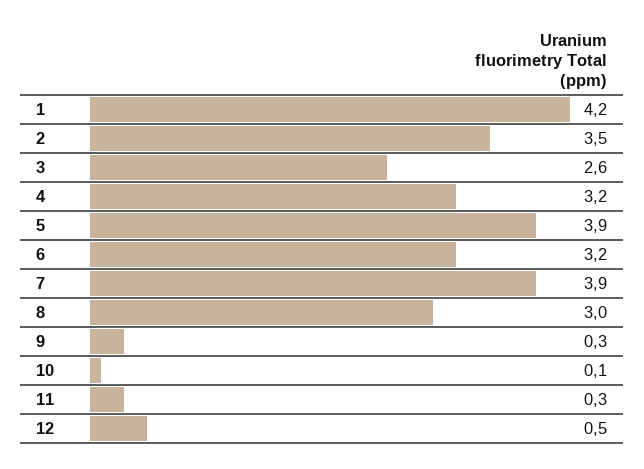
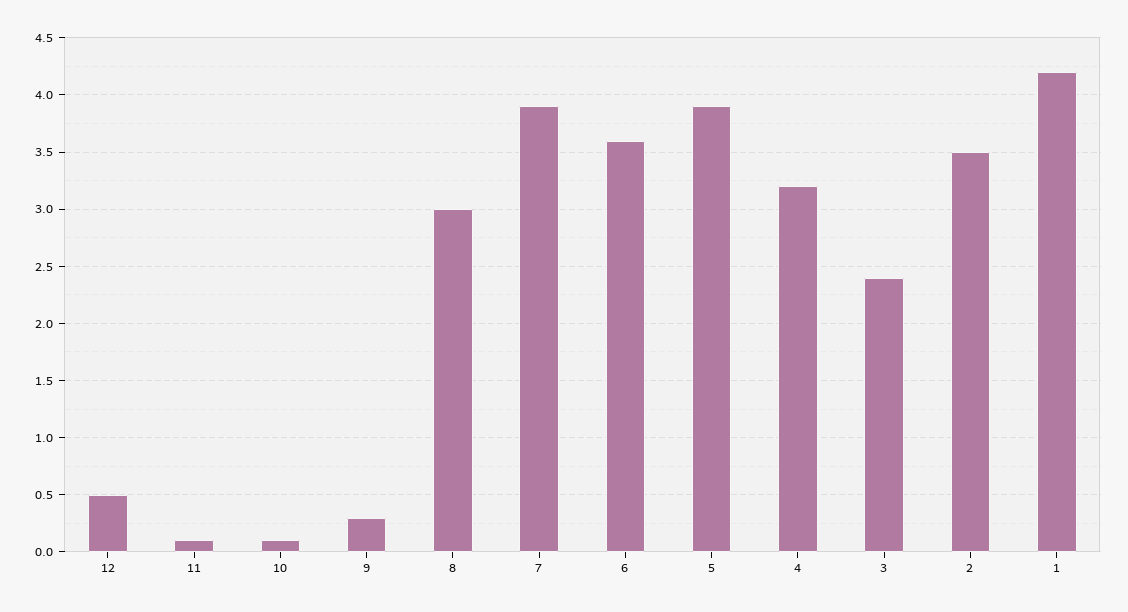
3: 2.6 -> 2.4
6: 3.2 -> 3.6
11: 0.3 -> 0.1

